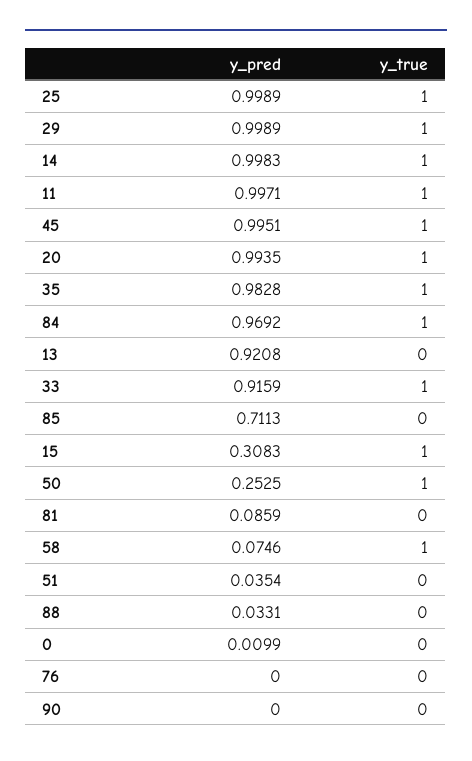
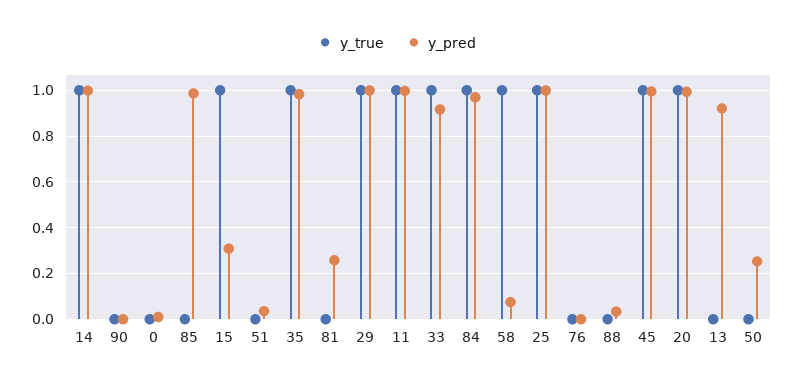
y_pred, 85: 0.7113 -> 1
y_true, 50: 1 -> 0
y_pred, 81: 0.0859 -> 0.25

